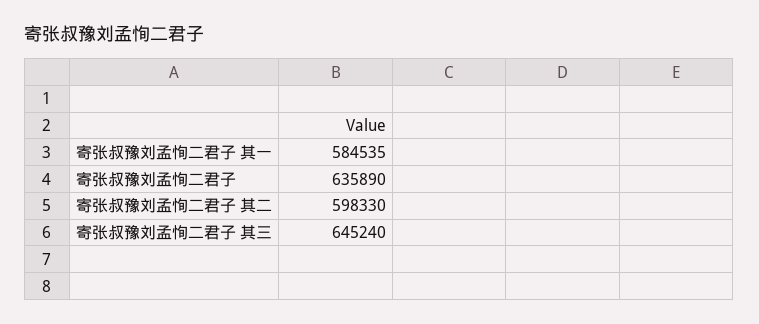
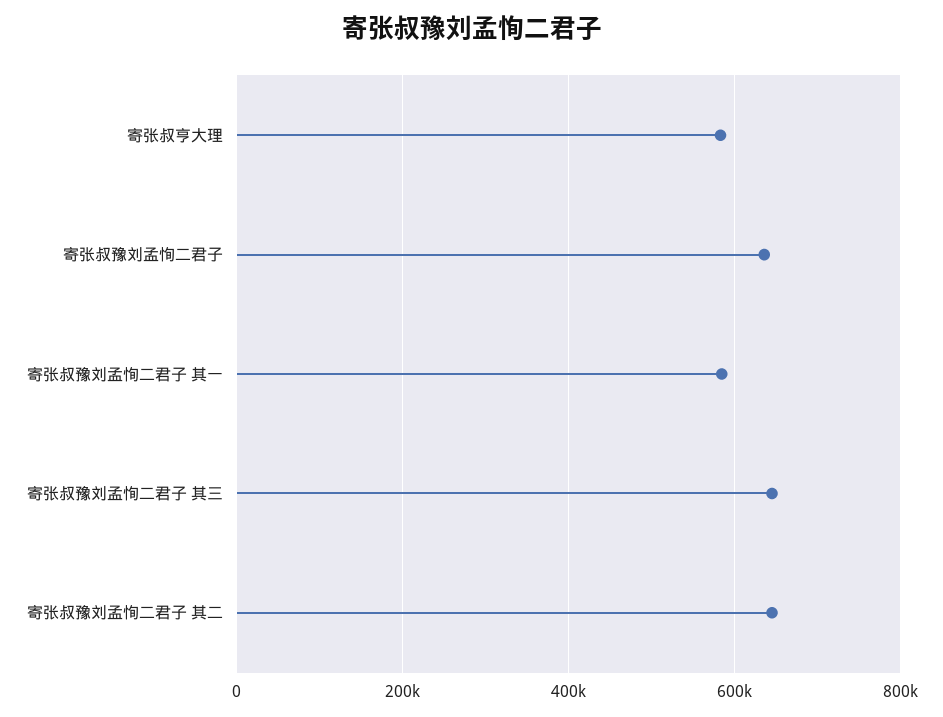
寄张叔豫刘孟恂二君子 其二: 598330 -> 640000
寄张叔亨大理: none -> 580000

